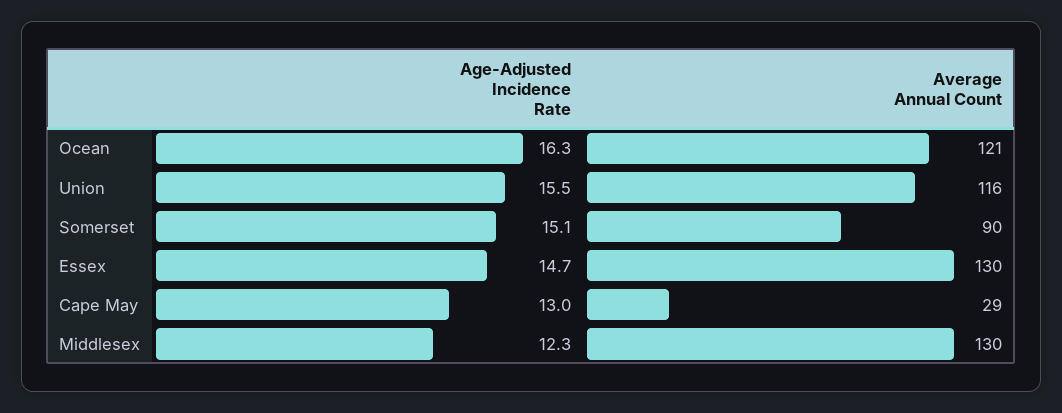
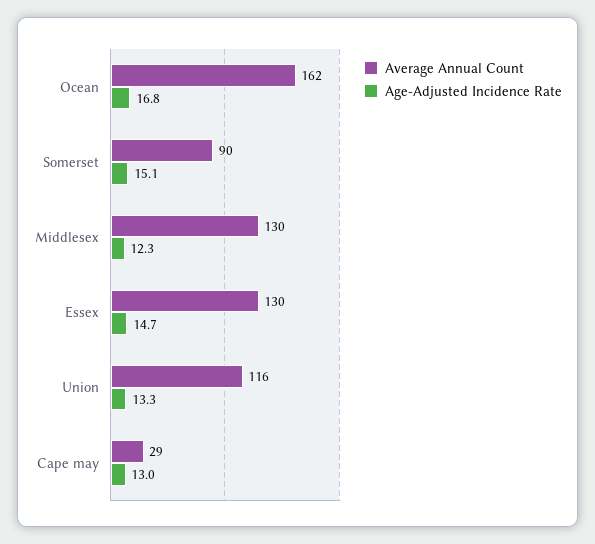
Age-Adjusted Incidence Rate, Ocean: 16.3 -> 16.8
Average Annual Count, Ocean: 121 -> 162
Age-Adjusted Incidence Rate, Union: 15.5 -> 13.3

